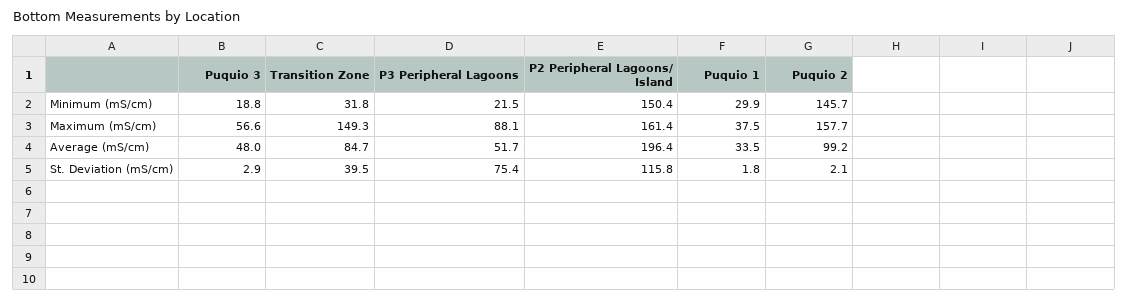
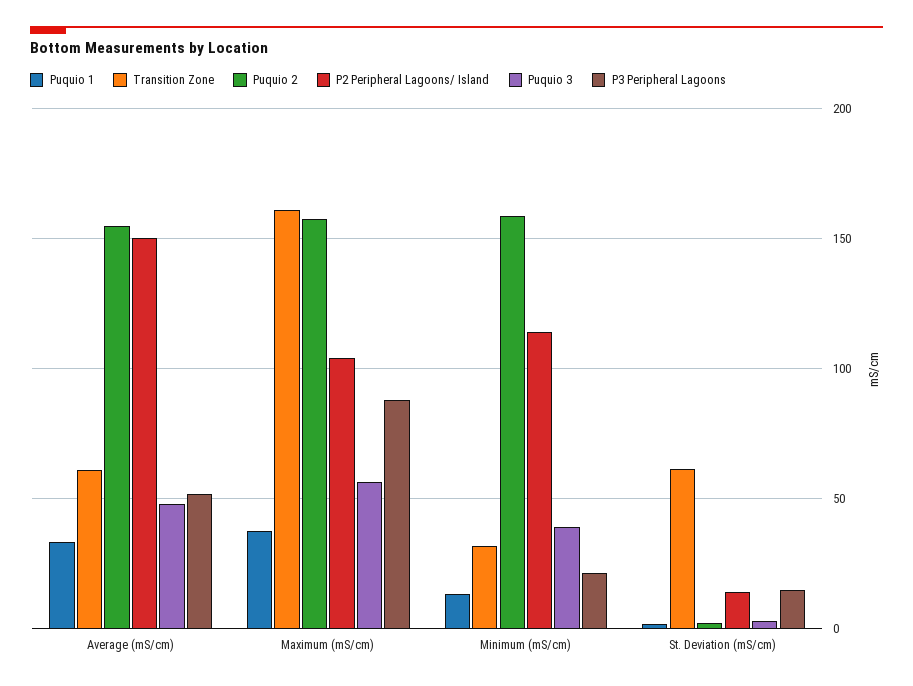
Puquio 3, Minimum (mS/cm): 18.8 -> 40
P2 Peripheral Lagoons/ Island, Minimum (mS/cm): 150.4 -> 115
Puquio 1, Minimum (mS/cm): 29.9 -> 15
Puquio 2, Minimum (mS/cm): 145.7 -> 160
Transition Zone, Maximum (mS/cm): 149.3 -> 160
P2 Peripheral Lagoons/ Island, Maximum (mS/cm): 161.4 -> 105
Transition Zone, Average (mS/cm): 84.7 -> 60
P2 Peripheral Lagoons/ Island, Average (mS/cm): 196.4 -> 150
Puquio 2, Average (mS/cm): 99.2 -> 155
Transition Zone, St. Deviation (mS/cm): 39.5 -> 60
P3 Peripheral Lagoons, St. Deviation (mS/cm): 75.4 -> 15
P2 Peripheral Lagoons/ Island, St. Deviation (mS/cm): 115.8 -> 15

